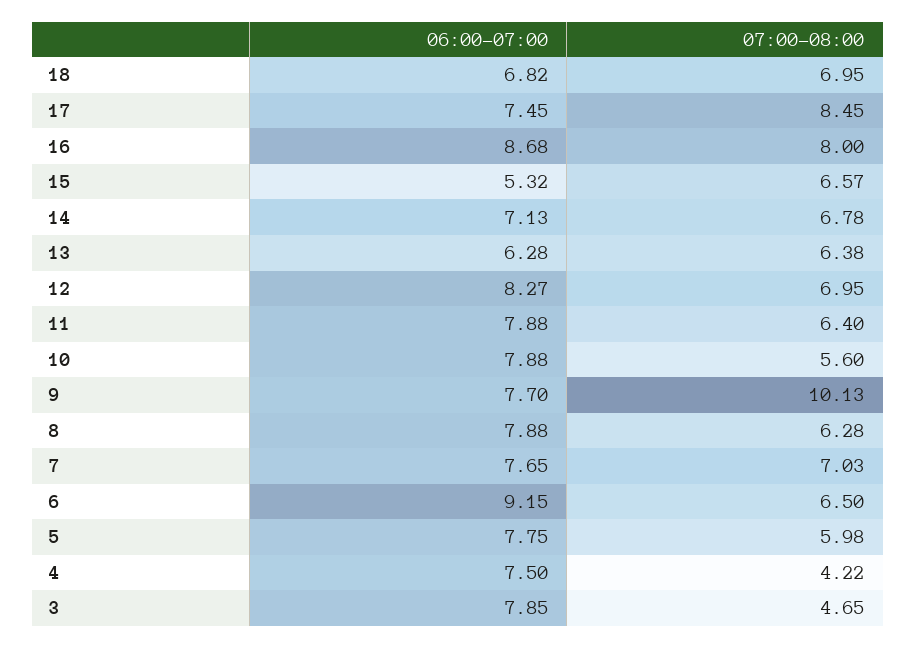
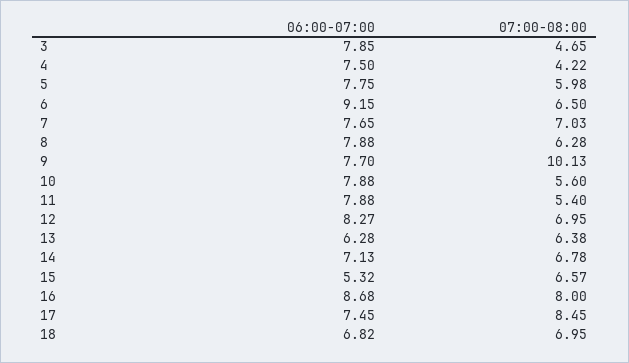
07:00-08:00, 11: 6.4 -> 5.4

